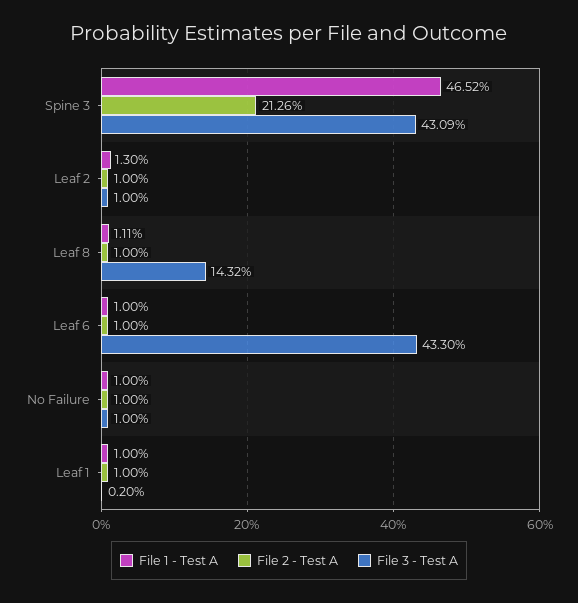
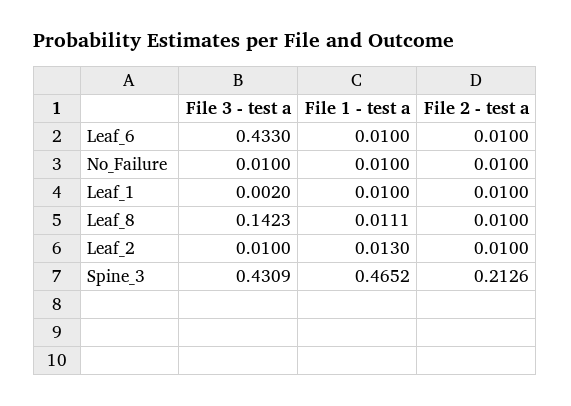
File 3 - Test A, Leaf 8: 0.1432 -> 0.1423

